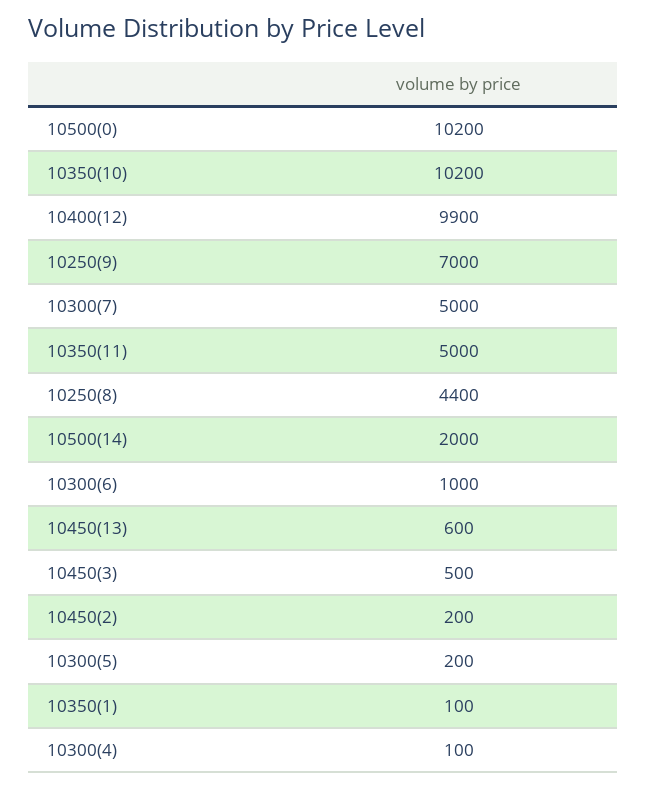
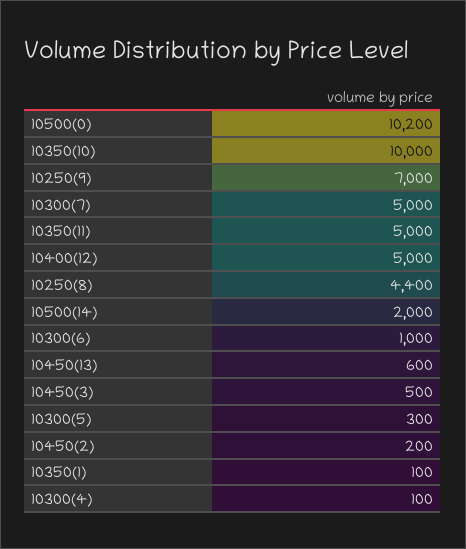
10350(10): 10200 -> 10000
10400(12): 9900 -> 5000
10300(5): 200 -> 300

